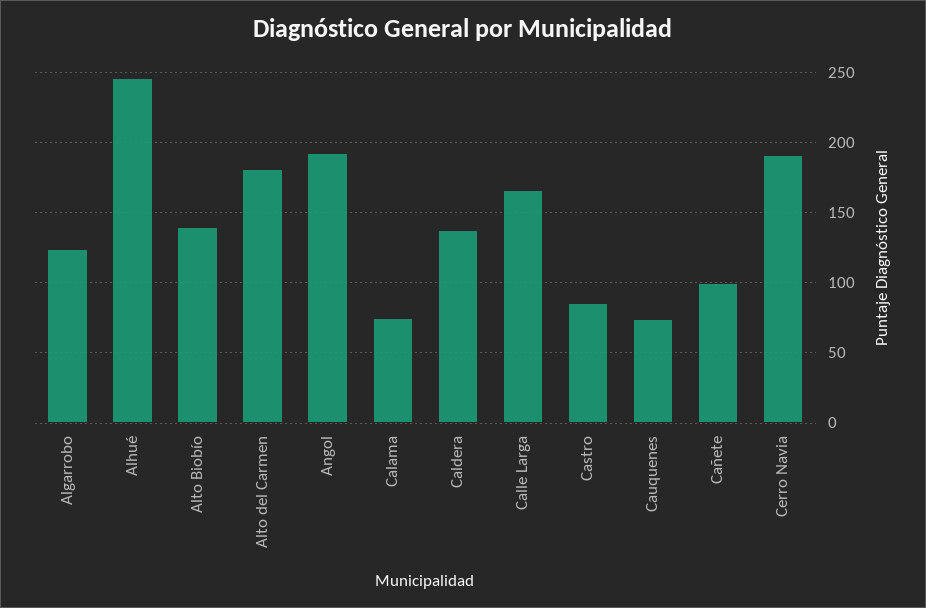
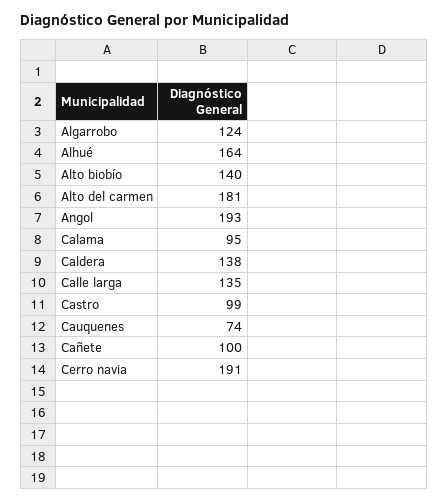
Alhué: 245 -> 164
Calama: 75 -> 95
Calle Larga: 165 -> 135
Castro: 85 -> 99

